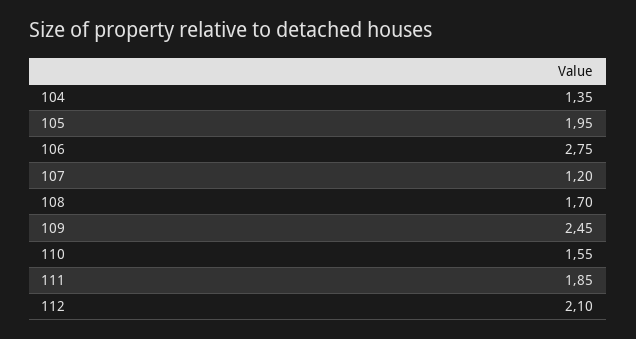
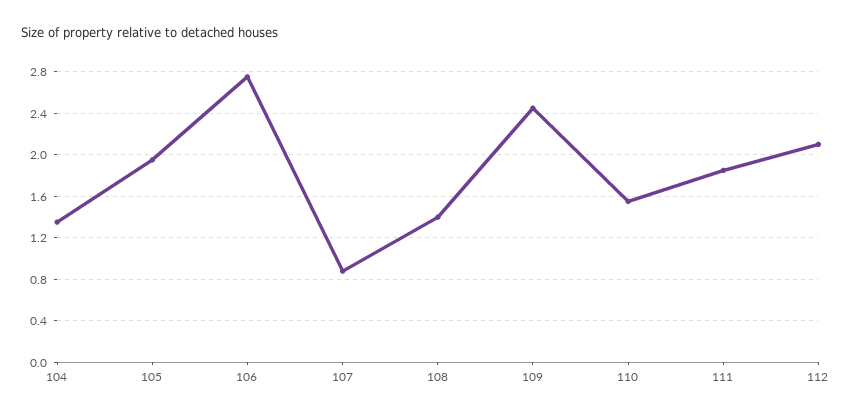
107: 1.2 -> 0.9
108: 1.7 -> 1.4

